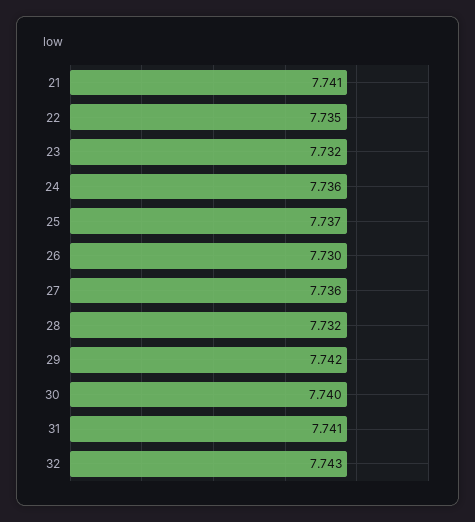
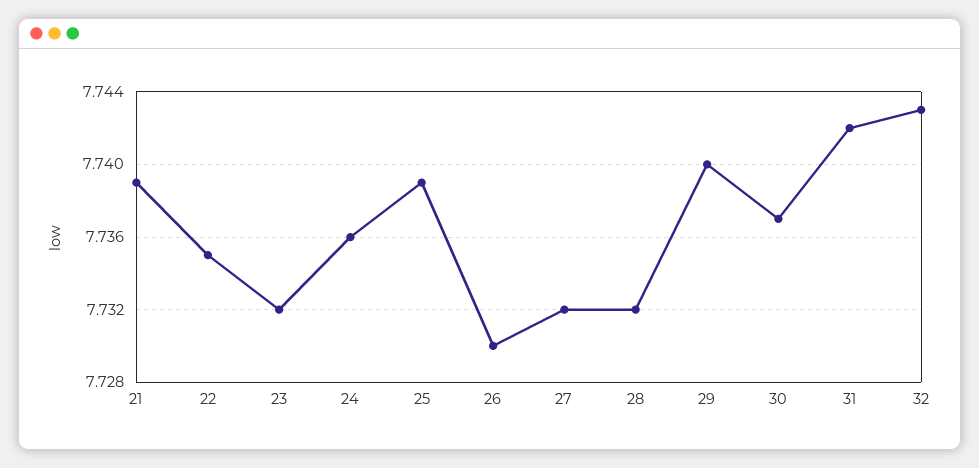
21: 7.741 -> 7.739
25: 7.737 -> 7.739
27: 7.736 -> 7.732
29: 7.742 -> 7.74
30: 7.74 -> 7.737
31: 7.741 -> 7.742

